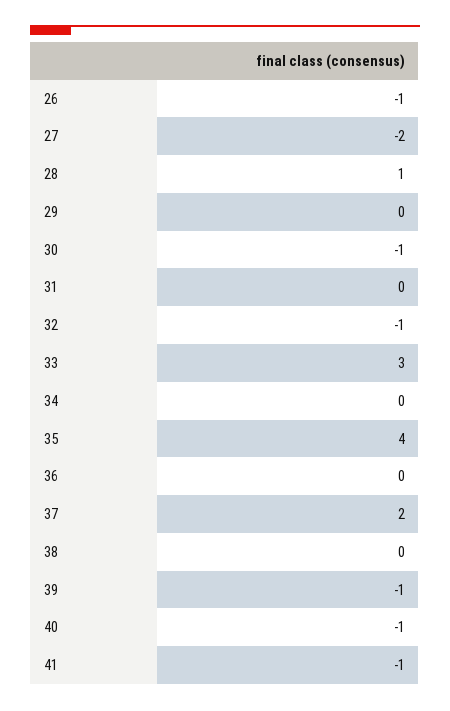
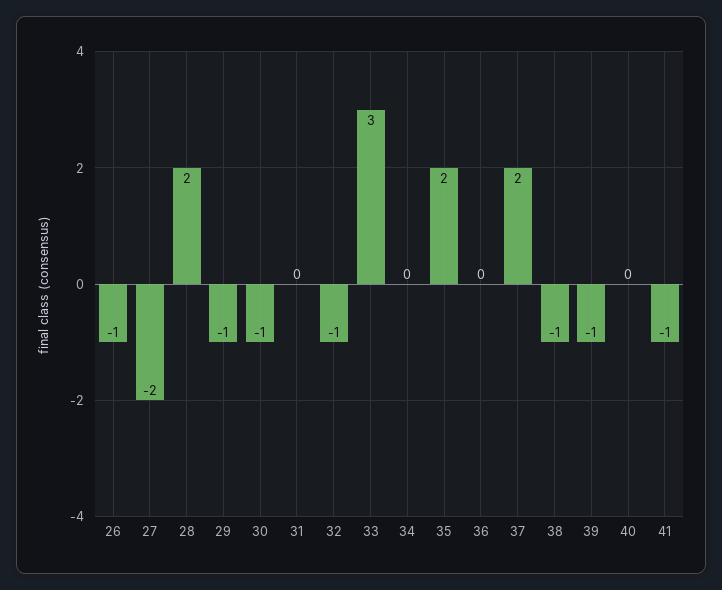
28: 1 -> 2
29: 0 -> -1
35: 4 -> 2
38: 0 -> -1
40: -1 -> 0

